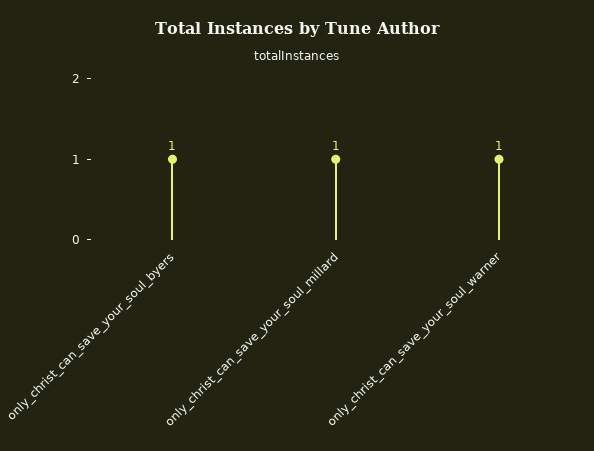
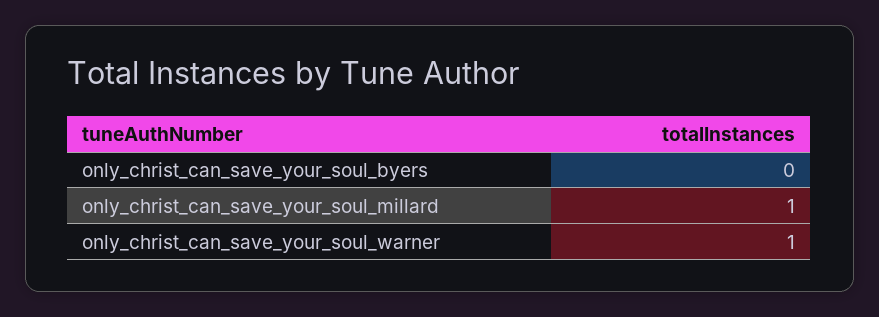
only_christ_can_save_your_soul_byers: 1 -> 0

